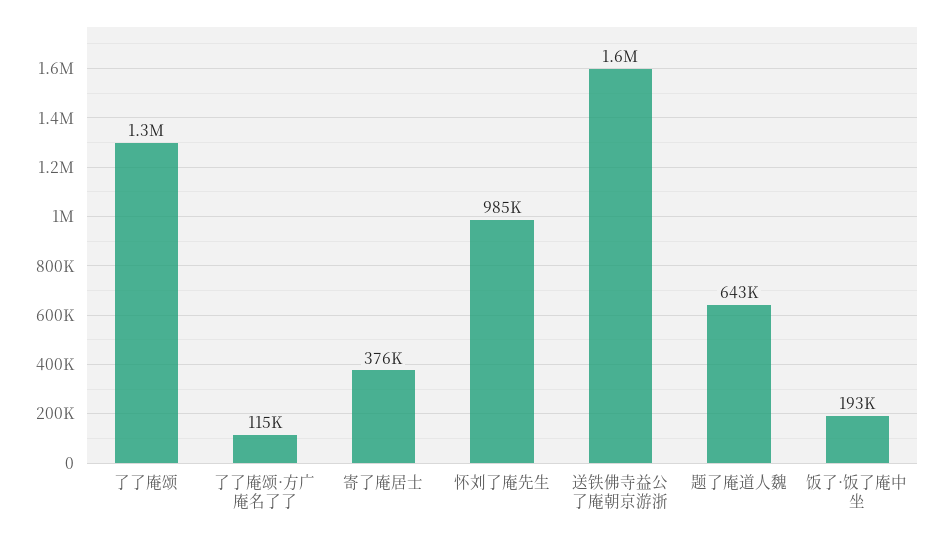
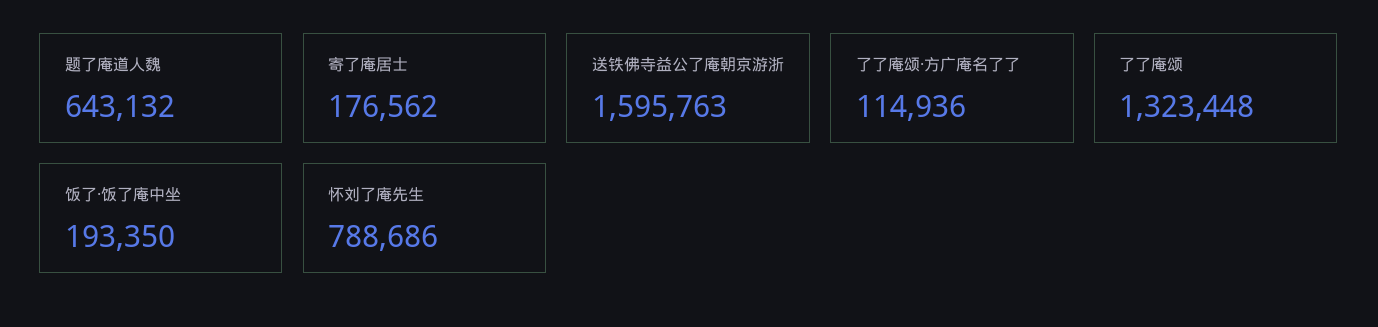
寄了庵居士: 376000 -> 176562
怀刘了庵先生: 985000 -> 788686

